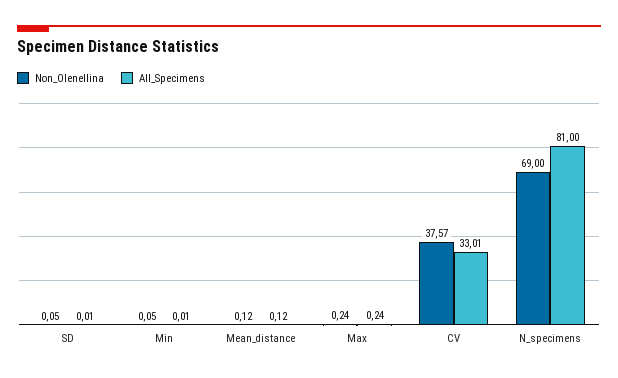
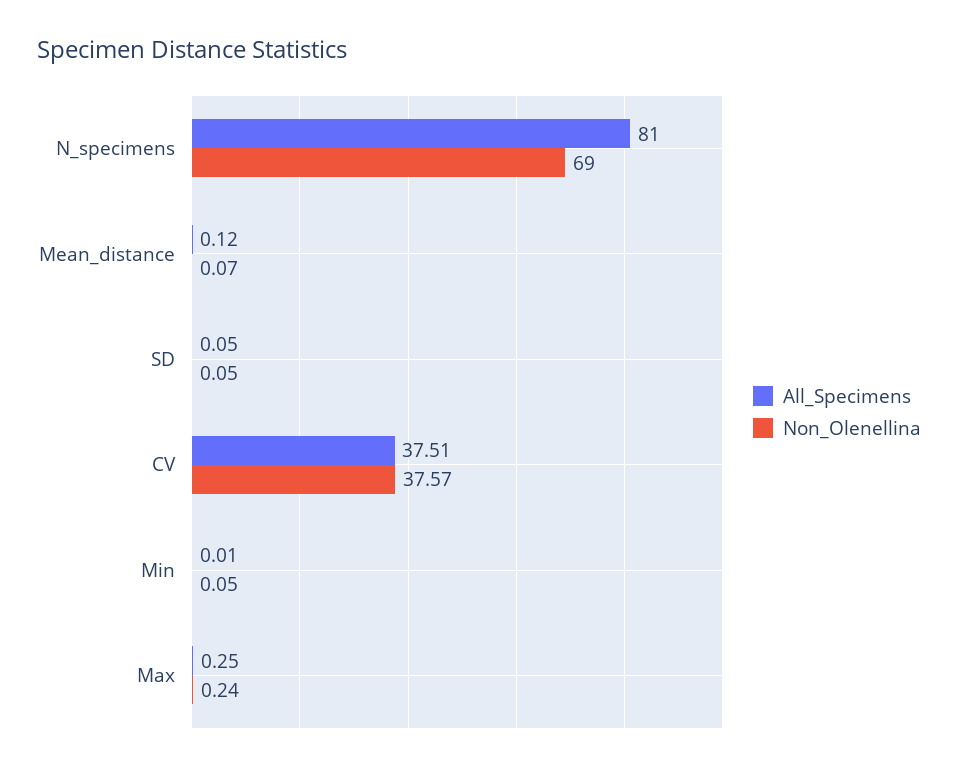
All_Specimens, SD: 0.01 -> 0.05
Non_Olenellina, Mean_distance: 0.12 -> 0.07
All_Specimens, Max: 0.24 -> 0.25
All_Specimens, CV: 33.01 -> 37.51

